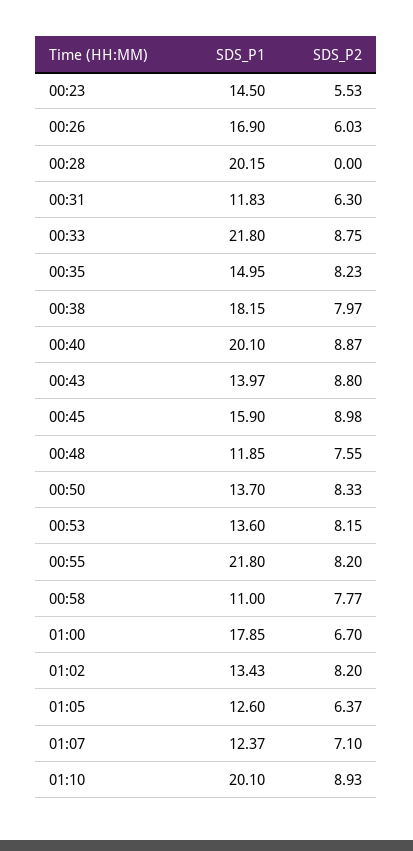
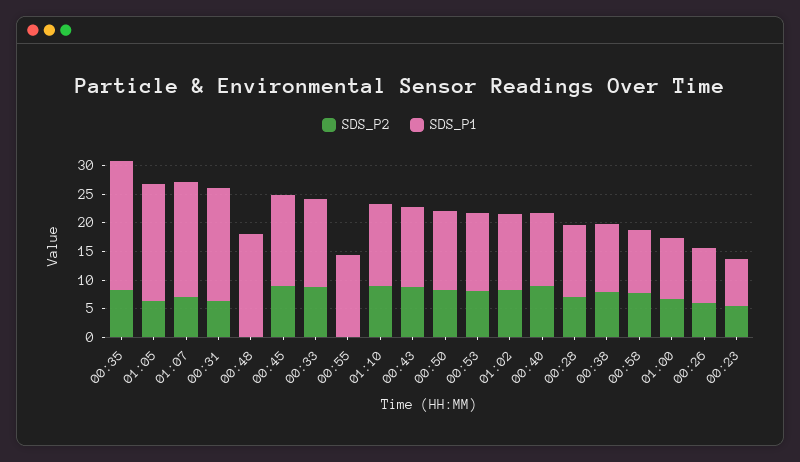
SDS_P1, 00:23: 14.5 -> 7.5
SDS_P1, 00:26: 16.9 -> 10
SDS_P1, 00:28: 20.15 -> 12.5
SDS_P2, 00:28: 0 -> 7.5
SDS_P1, 00:31: 11.83 -> 20
SDS_P1, 00:33: 21.8 -> 15
SDS_P1, 00:35: 14.95 -> 22.5
SDS_P1, 00:38: 18.15 -> 12.5
SDS_P1, 00:40: 20.1 -> 12.5
SDS_P1, 00:48: 11.85 -> 17.5
SDS_P2, 00:48: 7.55 -> 0
SDS_P1, 00:55: 21.8 -> 15
SDS_P2, 00:55: 8.2 -> 0
SDS_P1, 01:00: 17.85 -> 10
SDS_P1, 01:05: 12.6 -> 20
SDS_P1, 01:07: 12.37 -> 20
SDS_P1, 01:10: 20.1 -> 15

